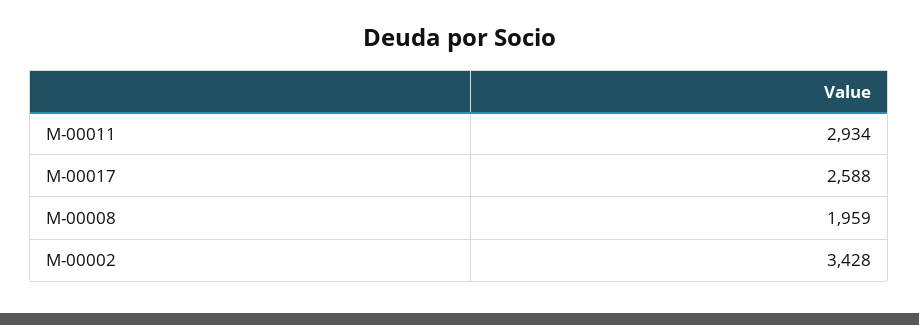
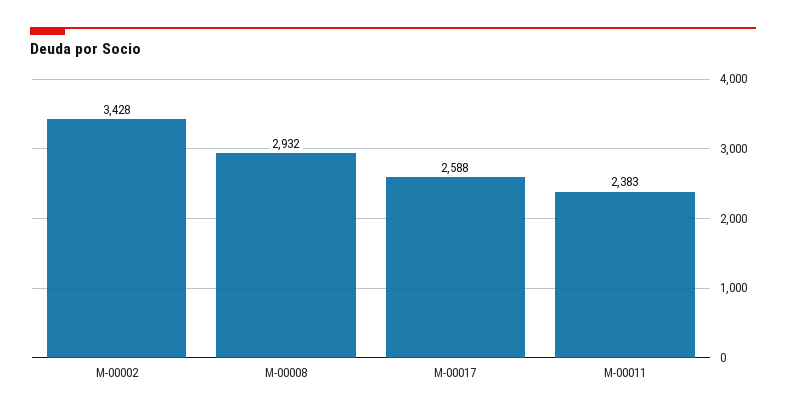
M-00011: 2934 -> 2383
M-00008: 1959 -> 2932

